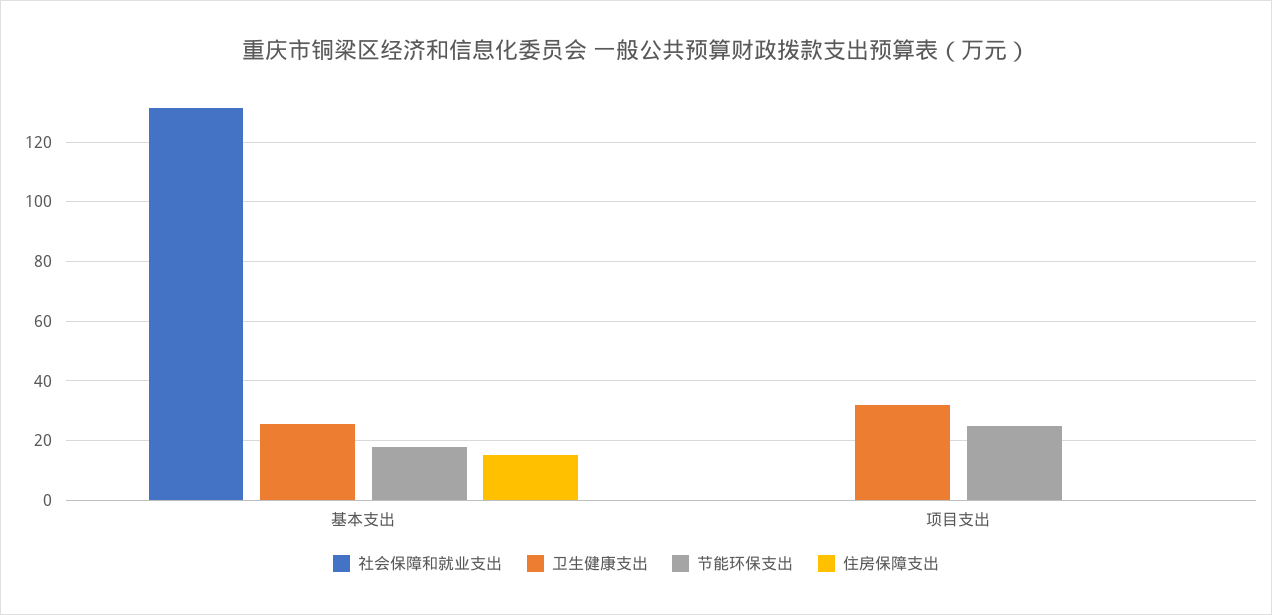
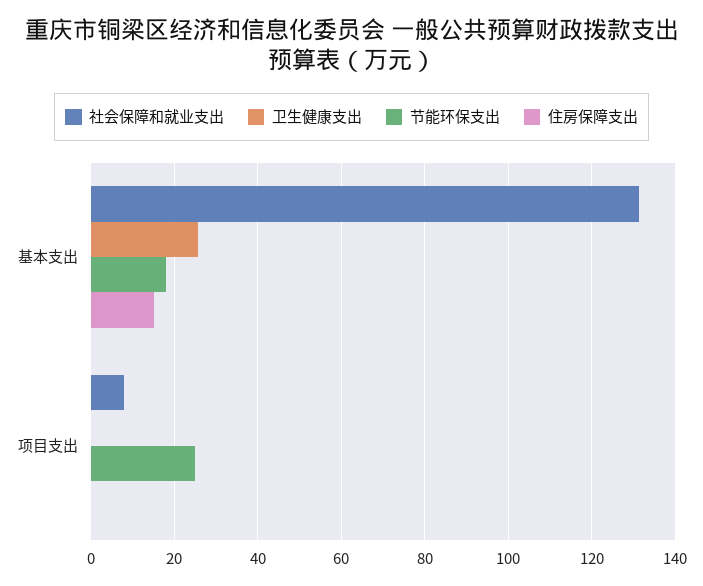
社会保障和就业支出, 项目支出: 0 -> 8
卫生健康支出, 项目支出: 32.5 -> 0

